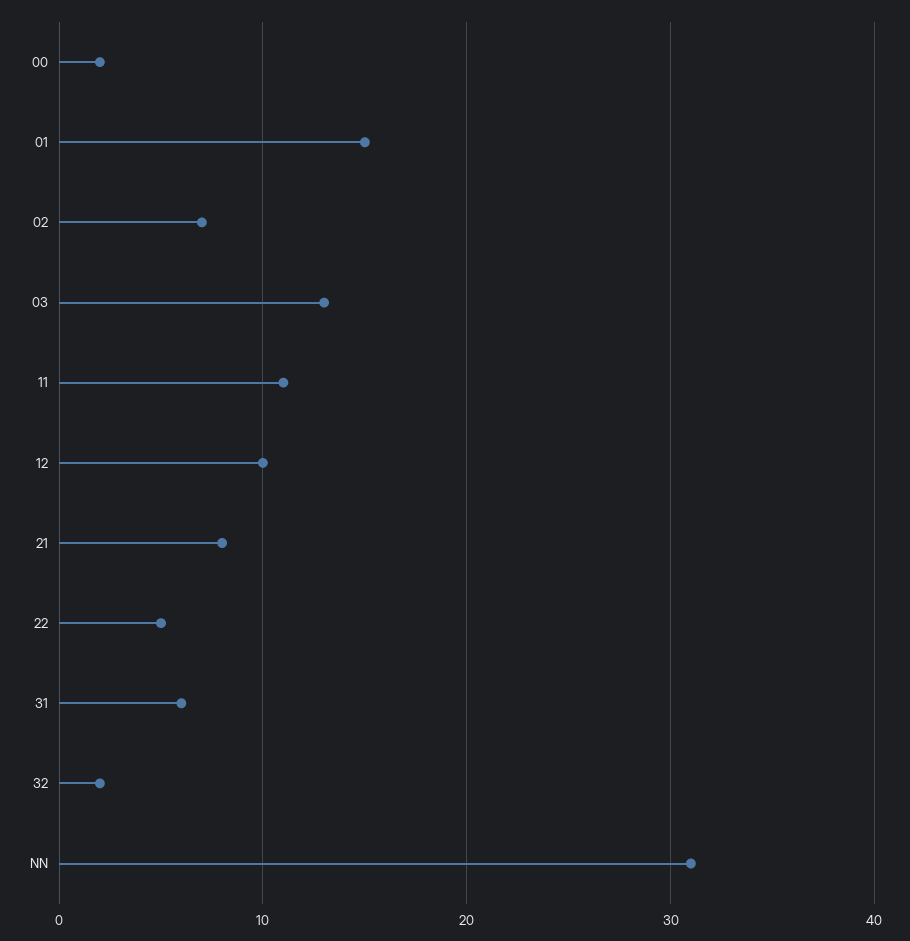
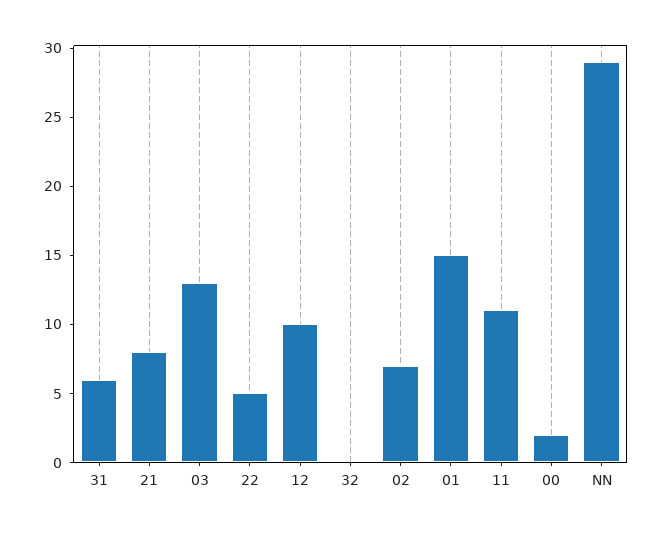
32: 2 -> 0
NN: 31 -> 29

